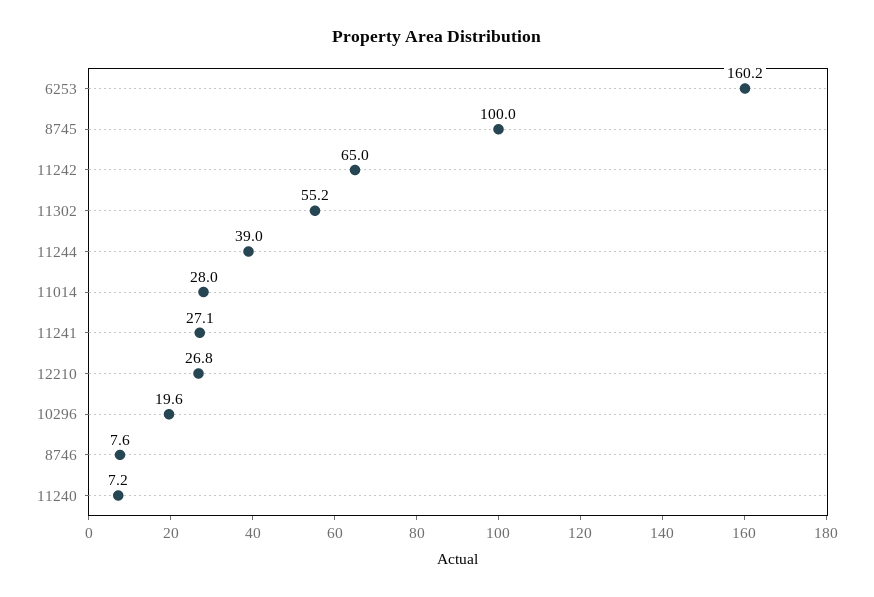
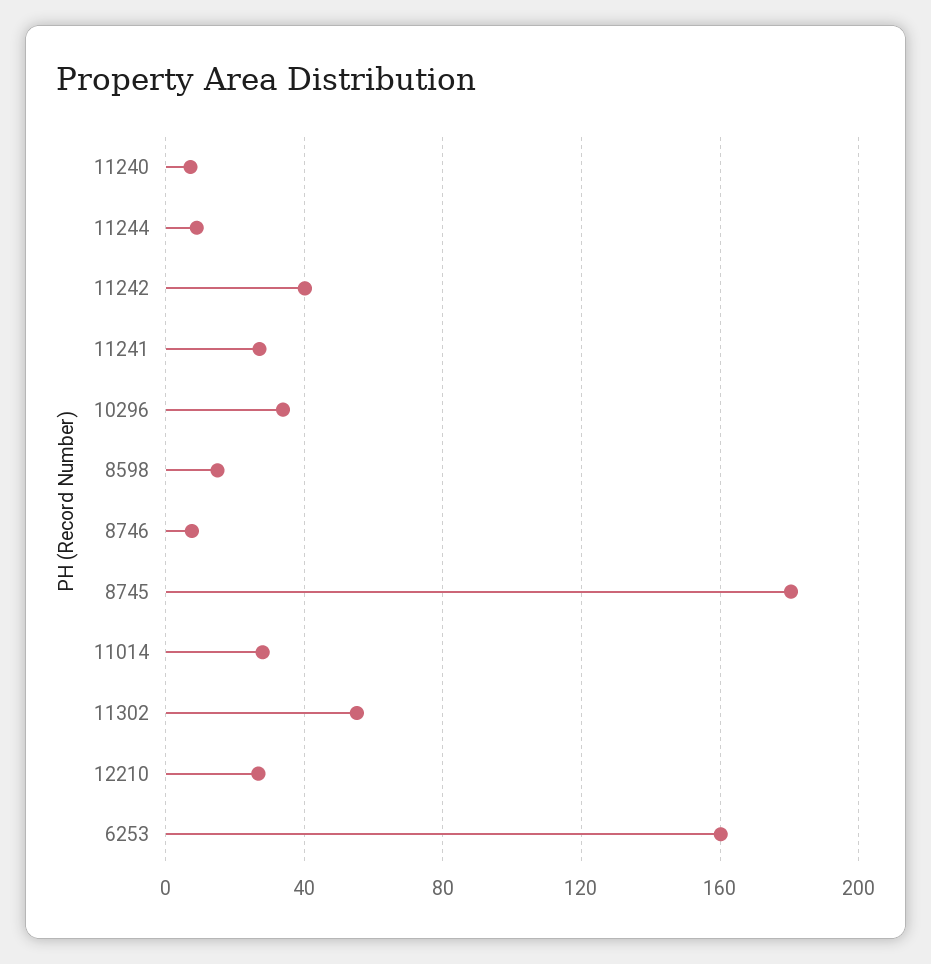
8745: 100 -> 180
11242: 65 -> 40
11244: 39 -> 10
10296: 19.6 -> 35
8598: none -> 15

